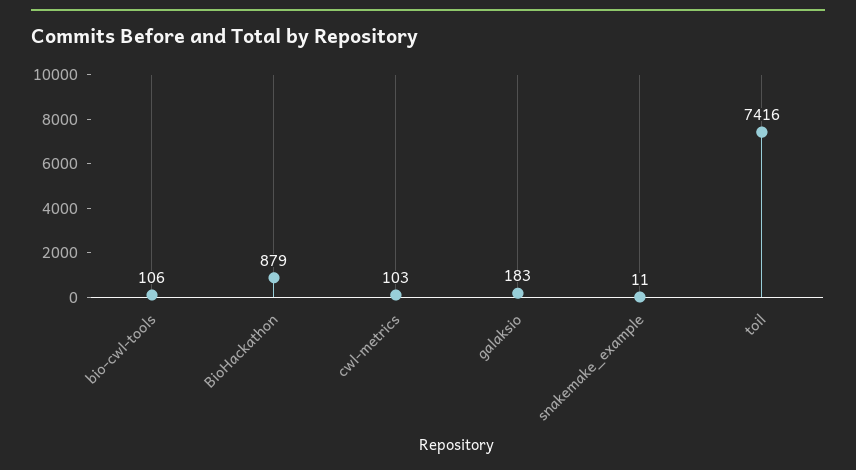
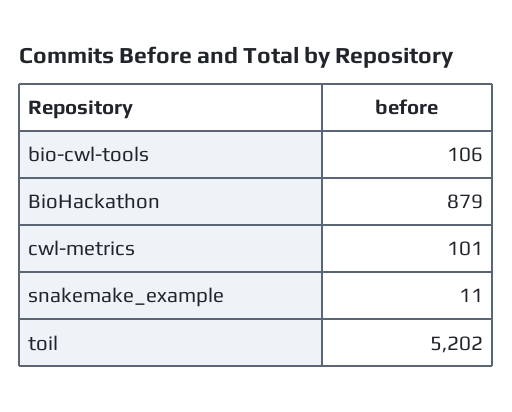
cwl-metrics: 103 -> 101
galaksio: 183 -> none
toil: 7416 -> 5202

